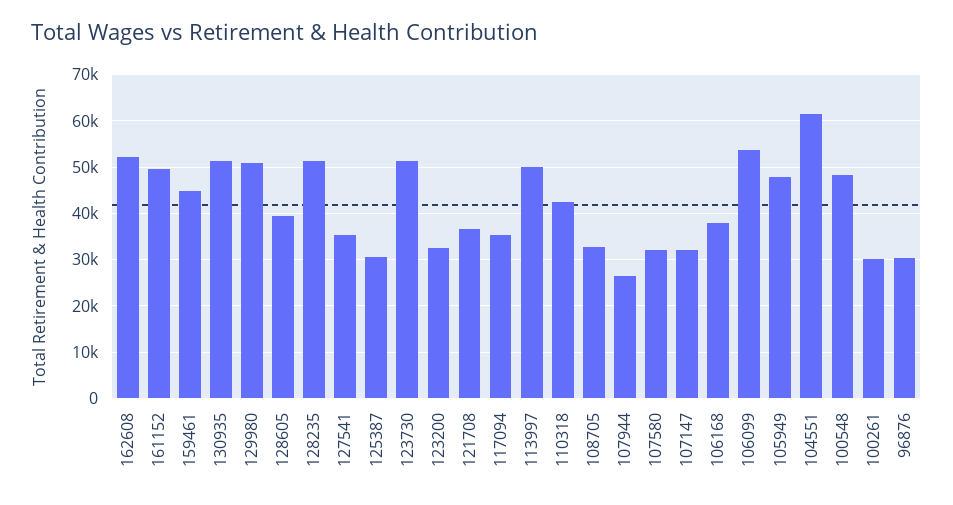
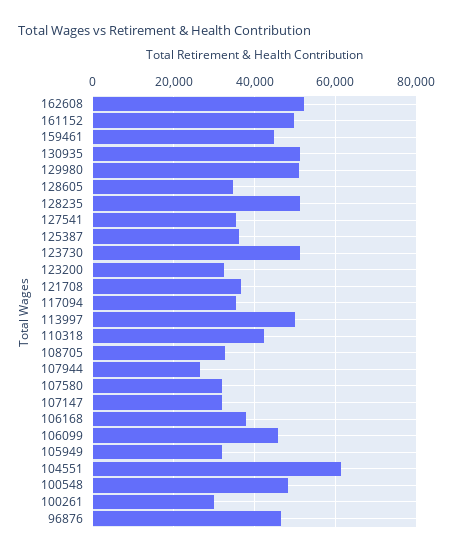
128605: 40000 -> 34000
125387: 30000 -> 36000
106099: 54000 -> 46000
105949: 48000 -> 32000
96876: 30000 -> 46000

